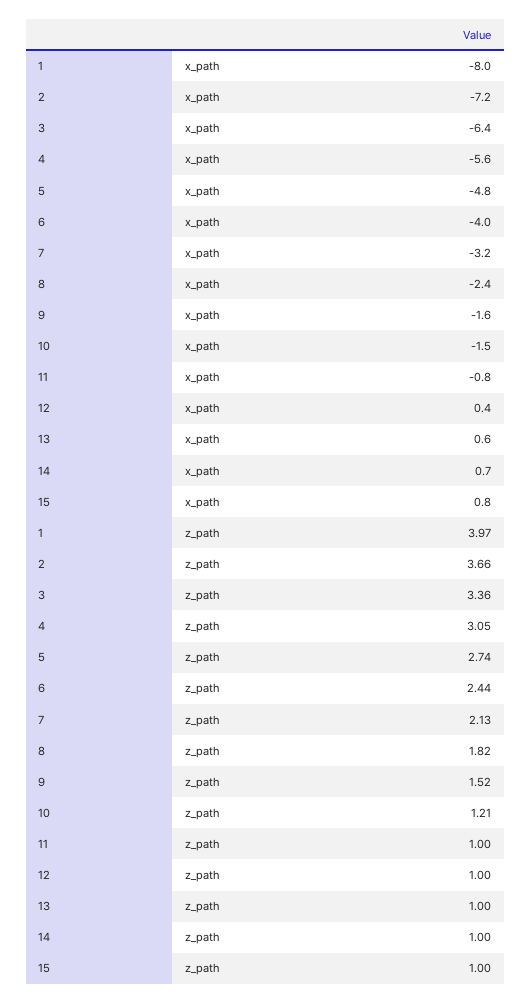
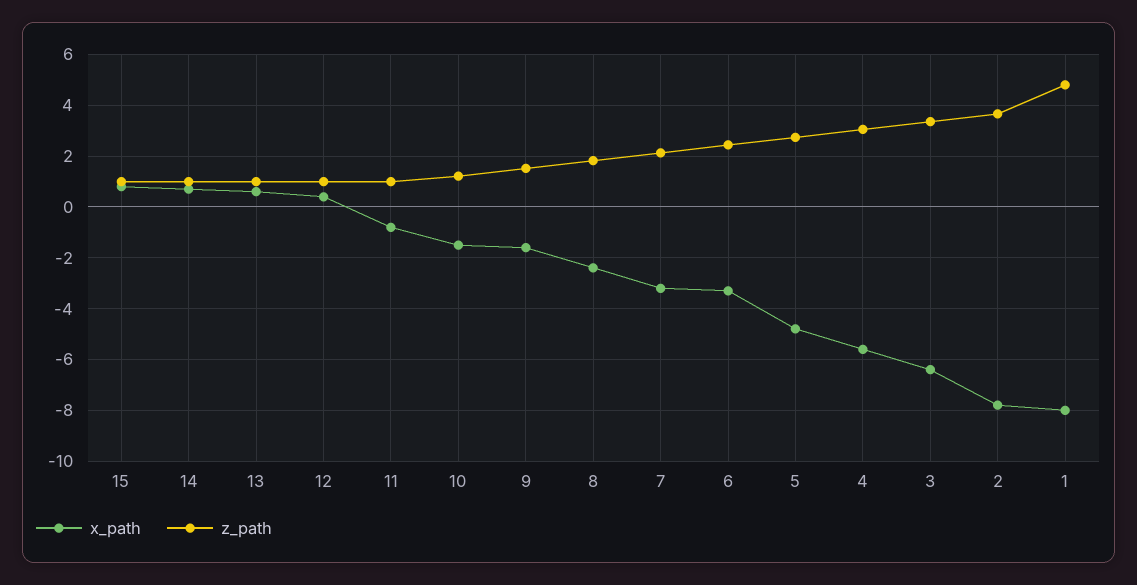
x_path, 2: -7.2 -> -7.75
x_path, 6: -4 -> -3.25
z_path, 1: 3.97 -> 4.75

